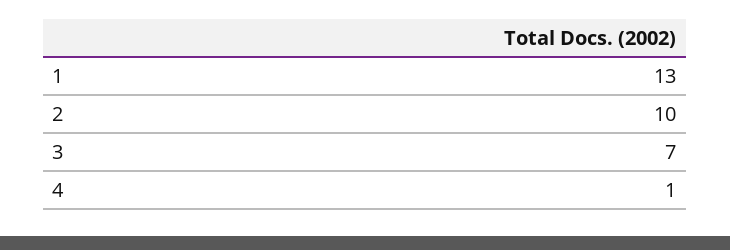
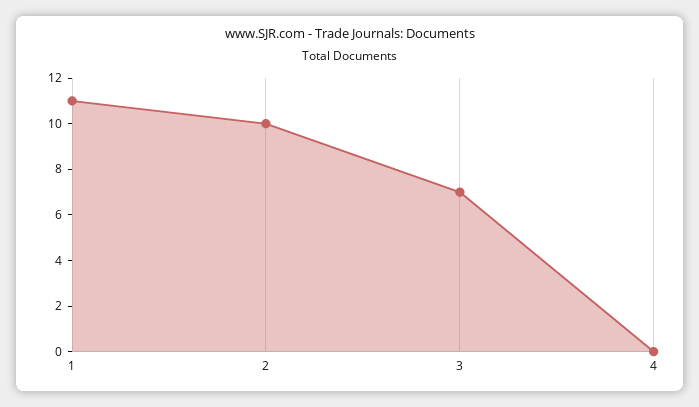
1: 13 -> 11
4: 1 -> 0

